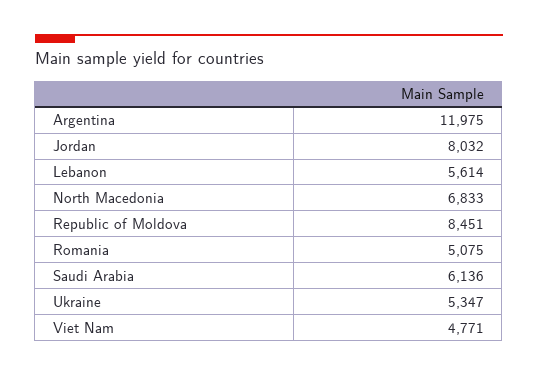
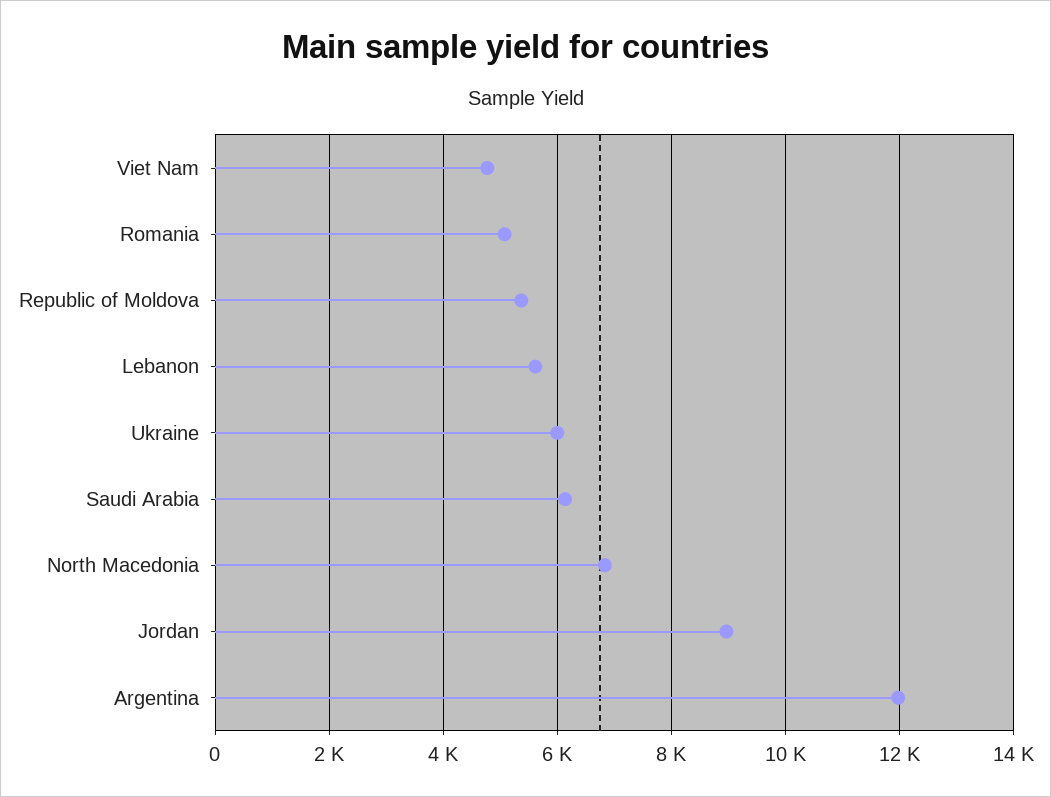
Jordan: 8032 -> 9000
Republic of Moldova: 8451 -> 5400
Ukraine: 5347 -> 6000

